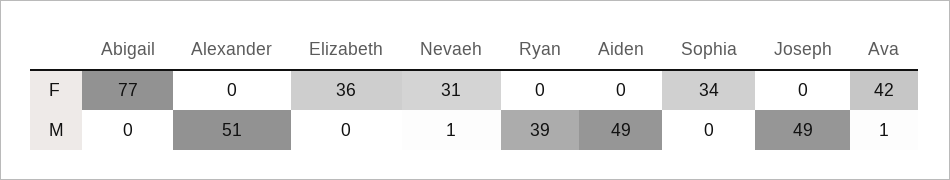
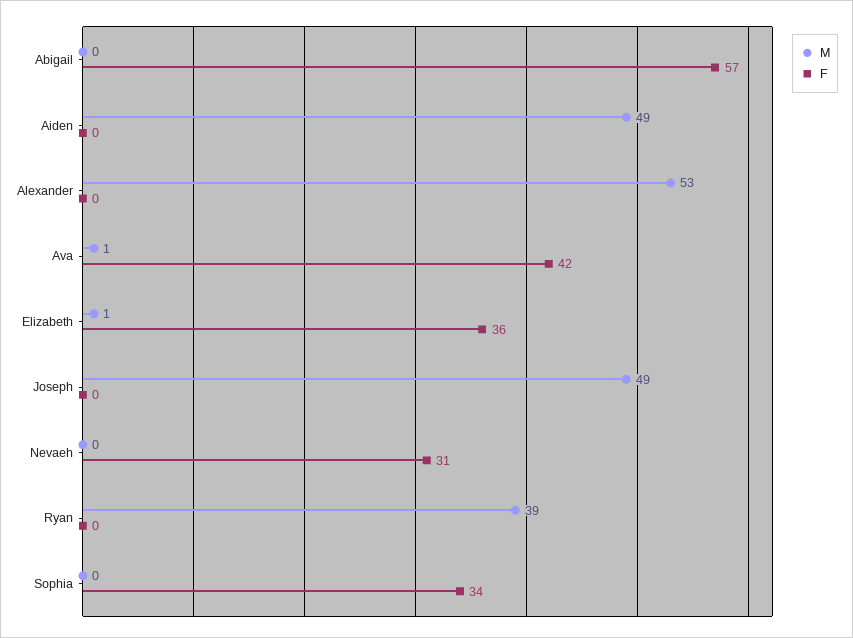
F, Abigail: 77 -> 57
M, Alexander: 51 -> 53
M, Elizabeth: 0 -> 1
M, Nevaeh: 1 -> 0

